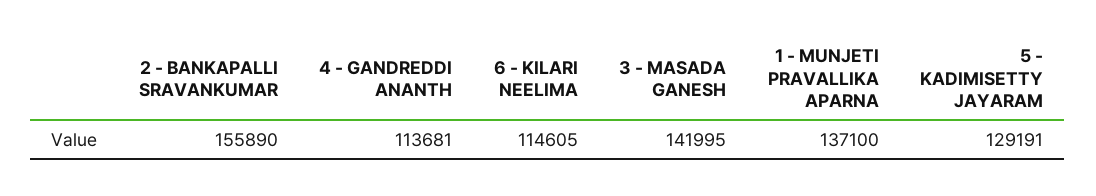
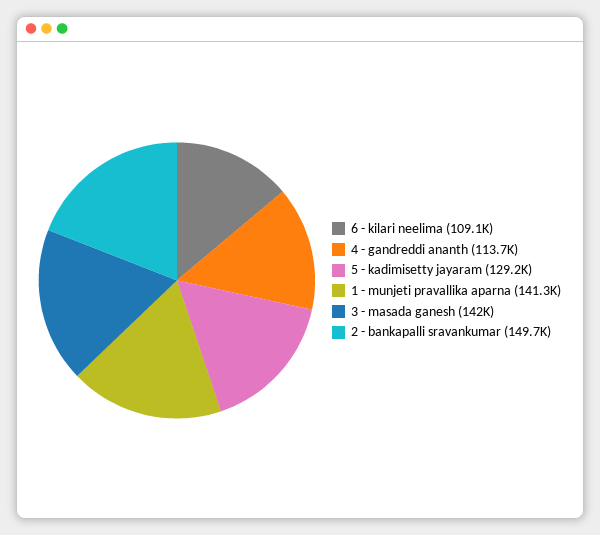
2 - BANKAPALLI SRAVANKUMAR: 155890 -> 149700
6 - KILARI NEELIMA: 114605 -> 109100
1 - MUNJETI PRAVALLIKA APARNA: 137100 -> 141300

